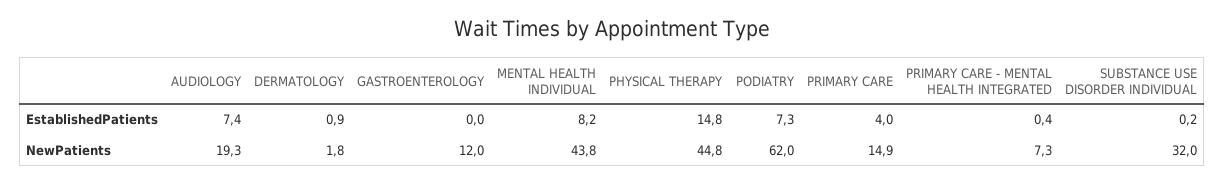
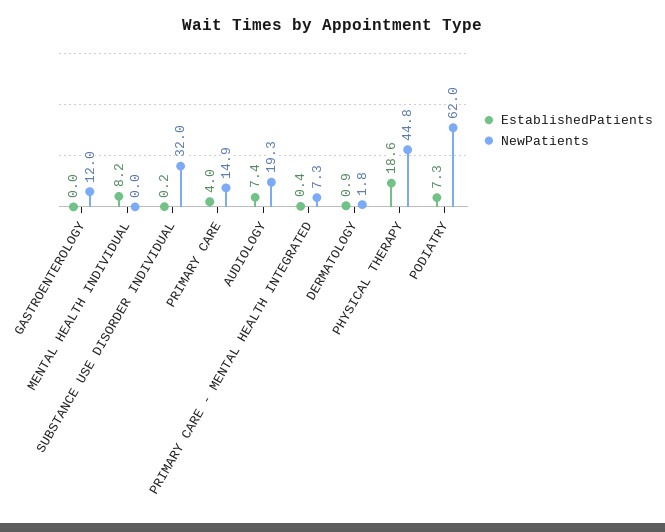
EstablishedPatients, PHYSICAL THERAPY: 14.8 -> 18.6
NewPatients, MENTAL HEALTH INDIVIDUAL: 43.8 -> 0

